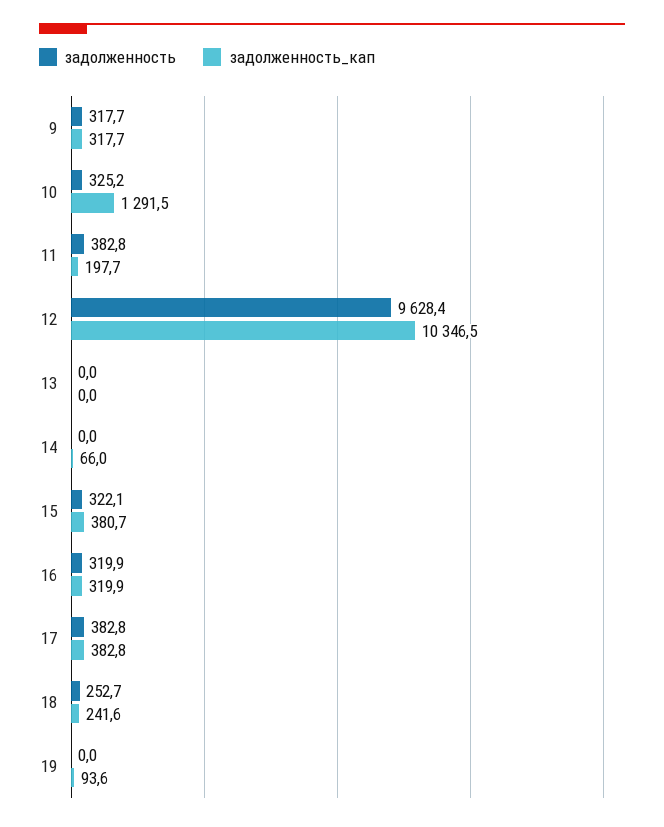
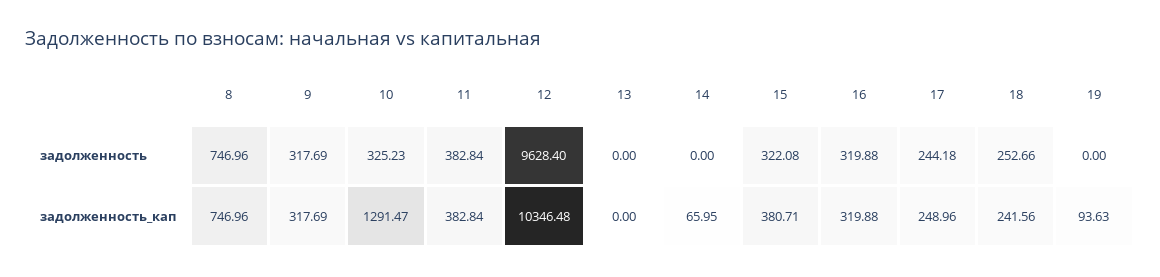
задолженность_кап, 11: 197.7 -> 382.84
задолженность, 17: 382.8 -> 244.18
задолженность_кап, 17: 382.8 -> 248.96
задолженность, 8: none -> 746.96
задолженность_кап, 8: none -> 746.96

